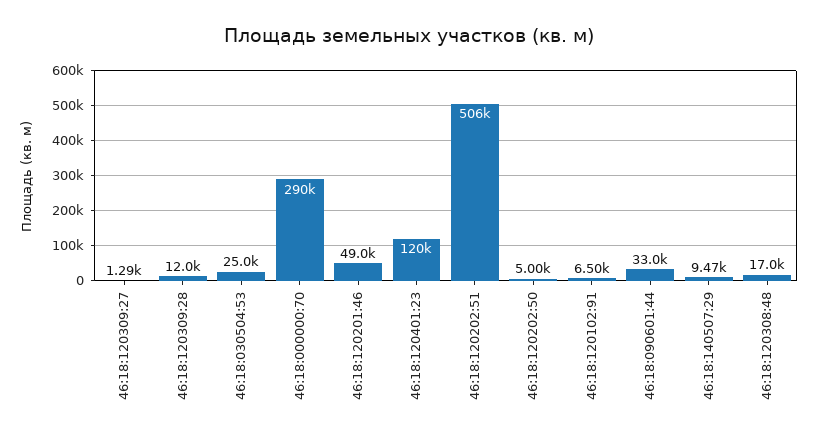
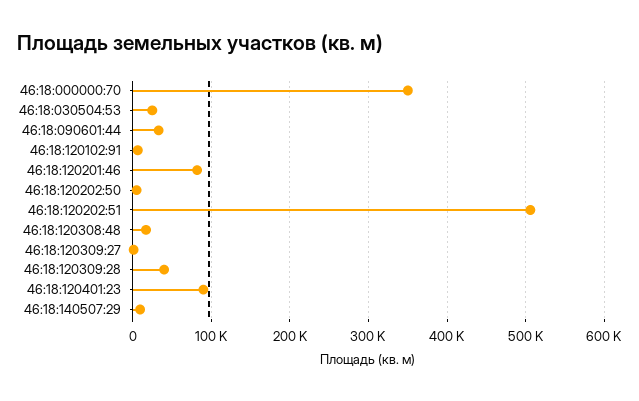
46:18:120309:28: 12000 -> 40000
46:18:000000:70: 290000 -> 350000
46:18:120201:46: 49000 -> 80000
46:18:120401:23: 120000 -> 90000

